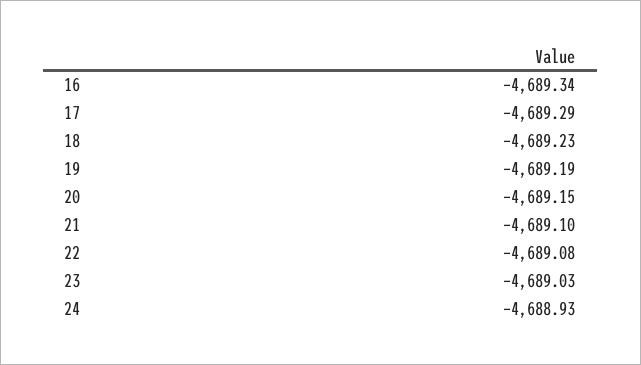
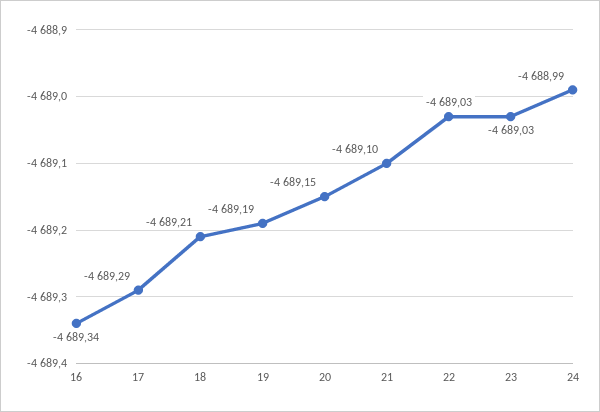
18: -4689.23 -> -4689.21
22: -4689.08 -> -4689.03
24: -4688.93 -> -4688.99

